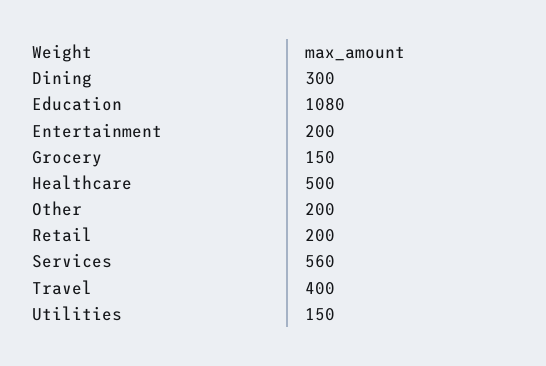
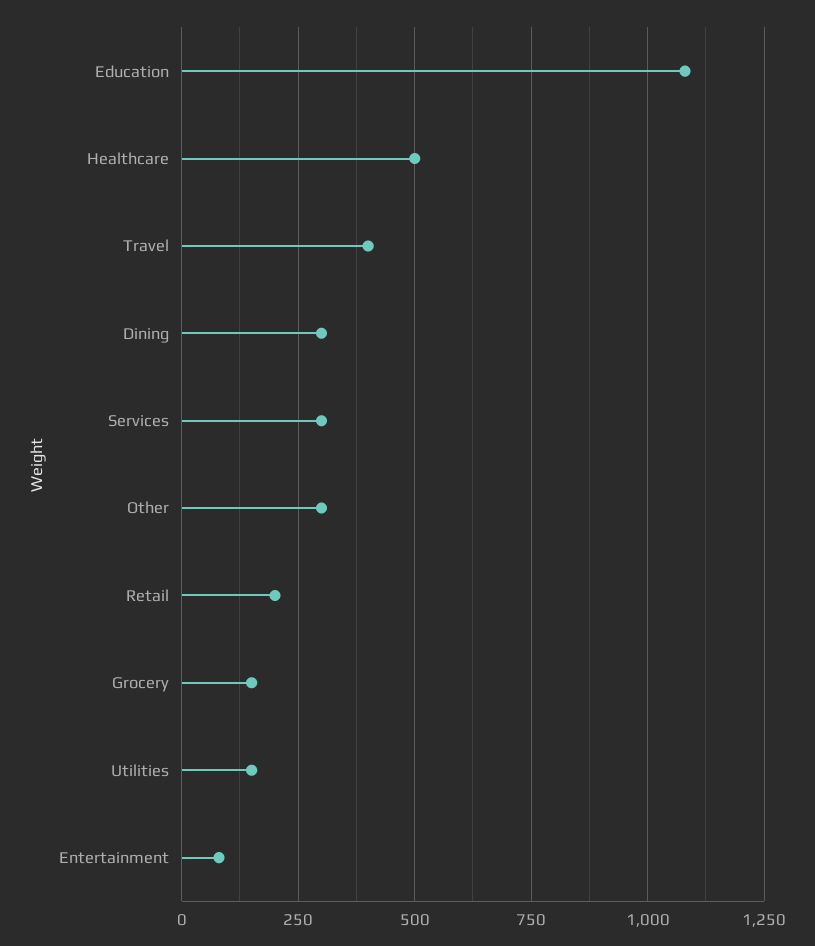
Entertainment: 200 -> 75
Other: 200 -> 300
Services: 560 -> 300

